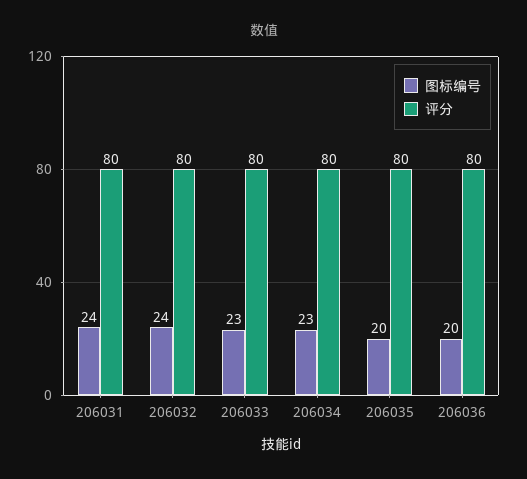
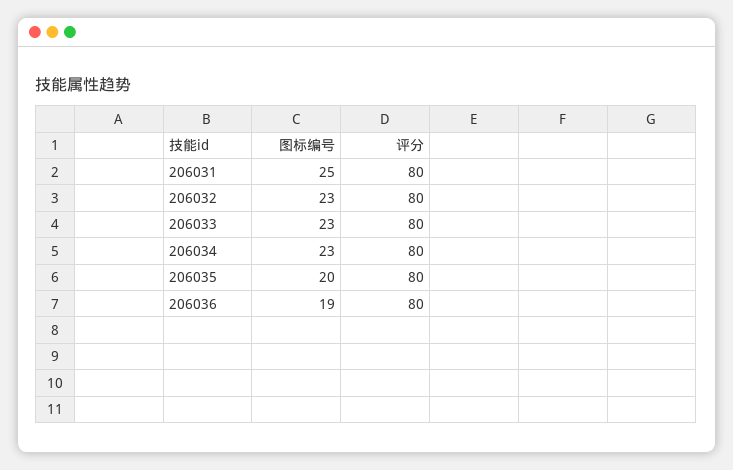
图标编号, 206031: 24 -> 25
图标编号, 206032: 24 -> 23
图标编号, 206036: 20 -> 19

